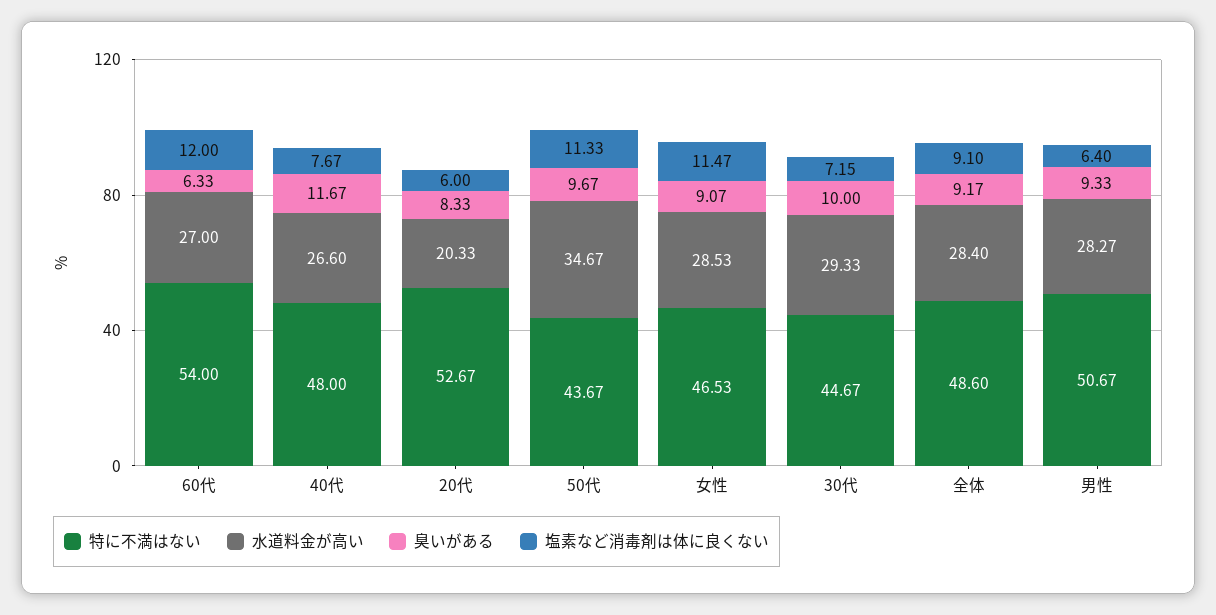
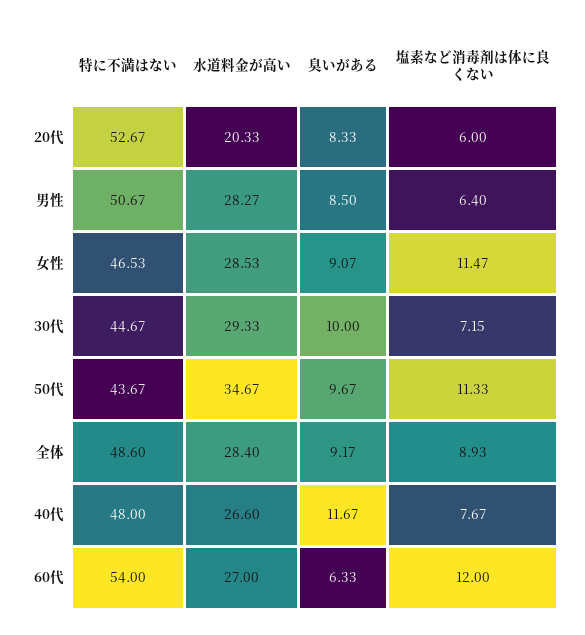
塩素など消毒剤は体に良くない, 全体: 9.1 -> 8.93
臭いがある, 男性: 9.33 -> 8.5

